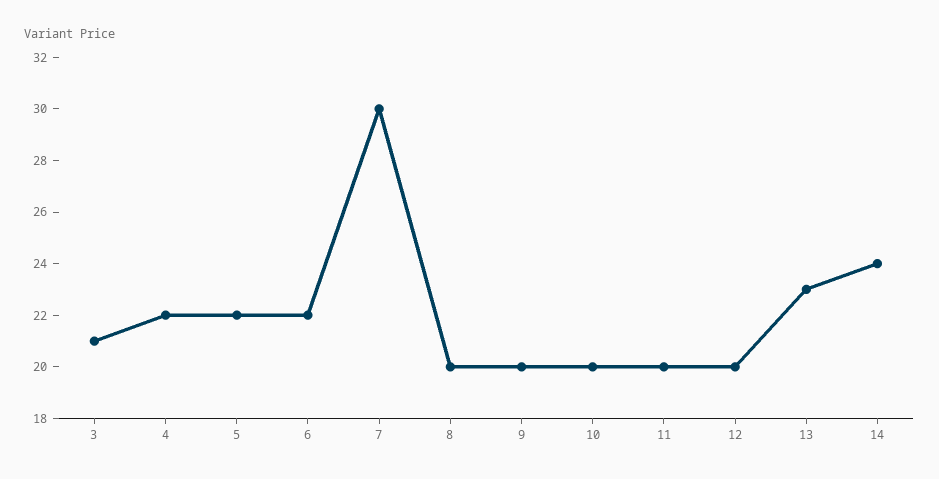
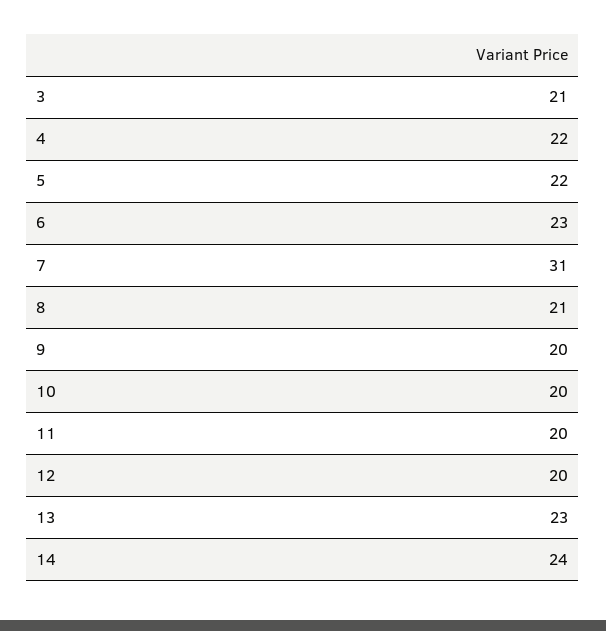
6: 22 -> 23
7: 30 -> 31
8: 20 -> 21

